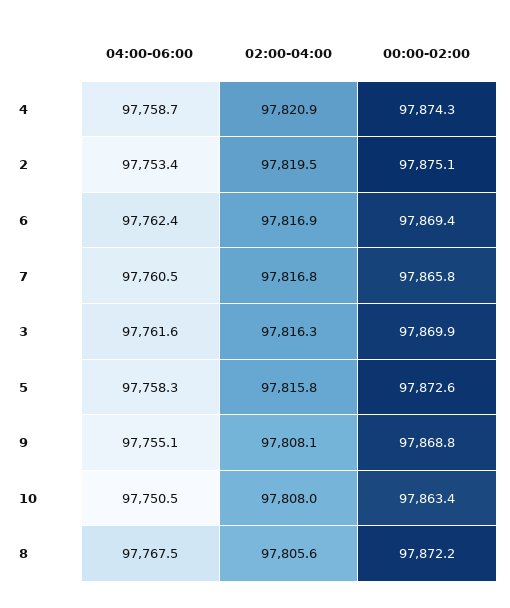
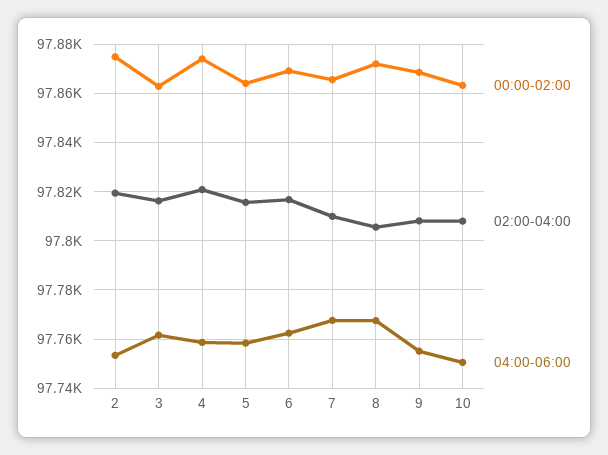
04:00-06:00, 7: 97760.5 -> 97767.5
02:00-04:00, 7: 97816.8 -> 97810
00:00-02:00, 3: 97869.9 -> 97862.5
00:00-02:00, 5: 97872.6 -> 97865

